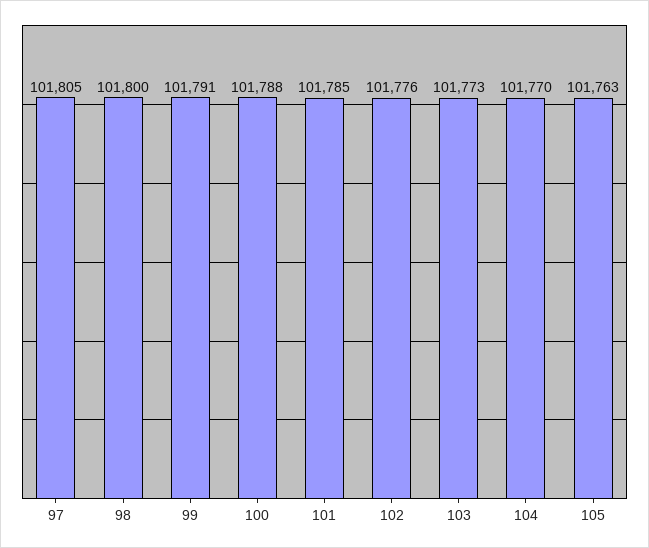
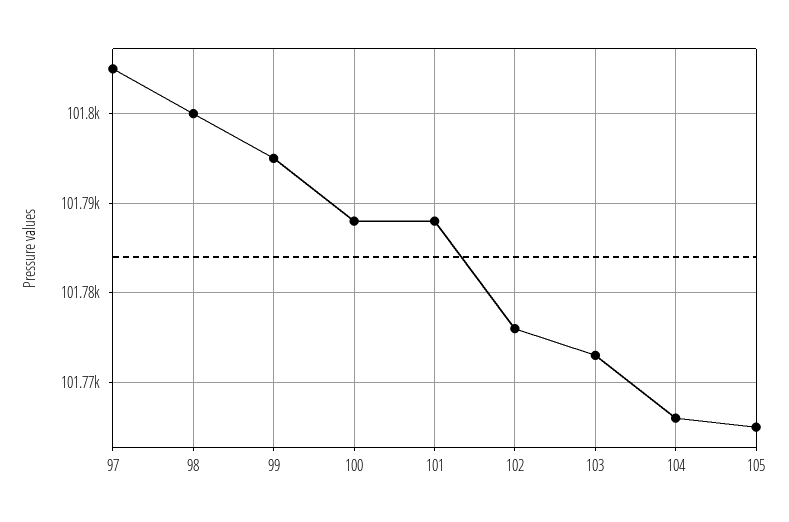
99: 101791 -> 101795
101: 101785 -> 101788
104: 101770 -> 101766
105: 101763 -> 101765

